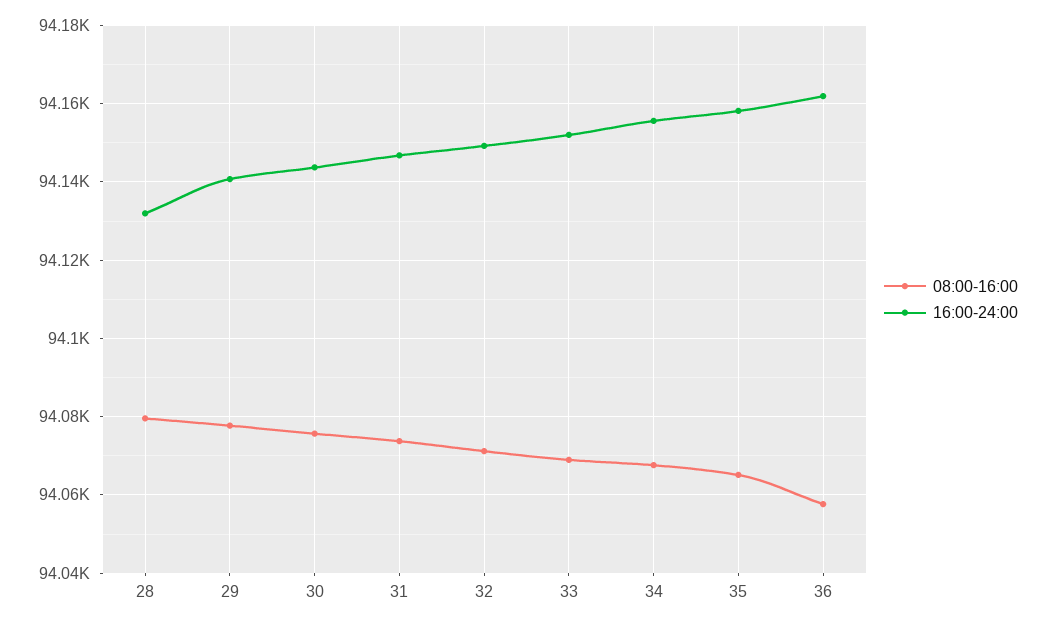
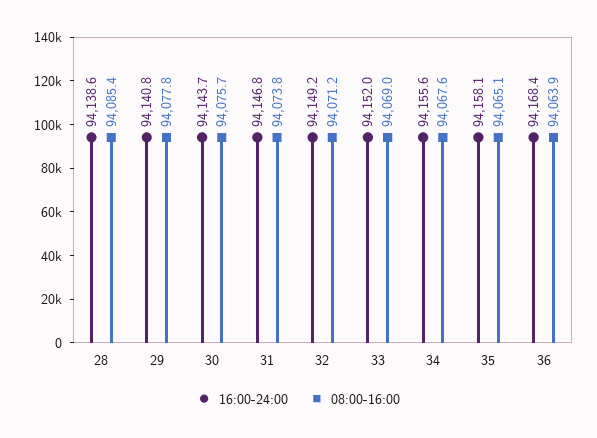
08:00-16:00, 28: 94080 -> 94085.4
16:00-24:00, 28: 94132 -> 94138.6
08:00-16:00, 36: 94058 -> 94063.9
16:00-24:00, 36: 94162 -> 94168.4

